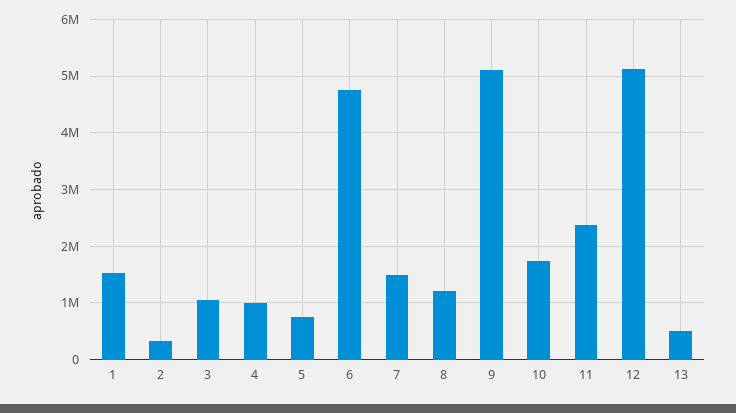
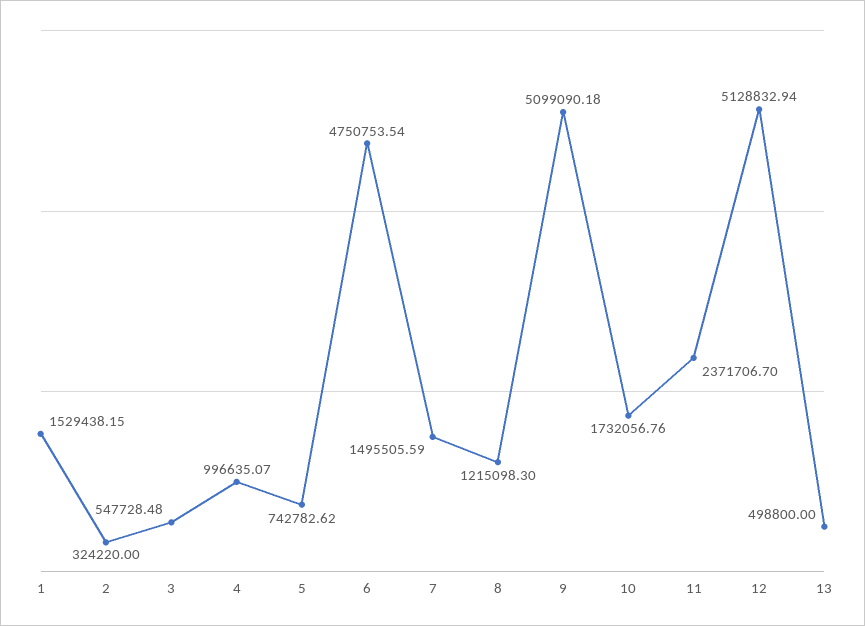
3: 1000000 -> 547728.48

